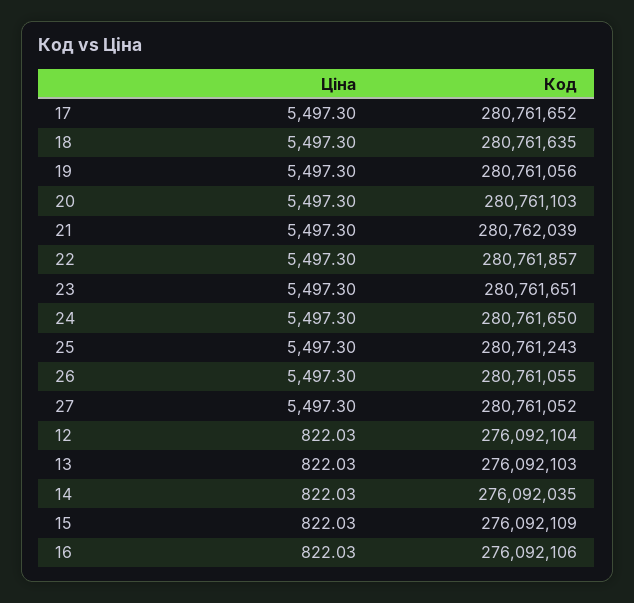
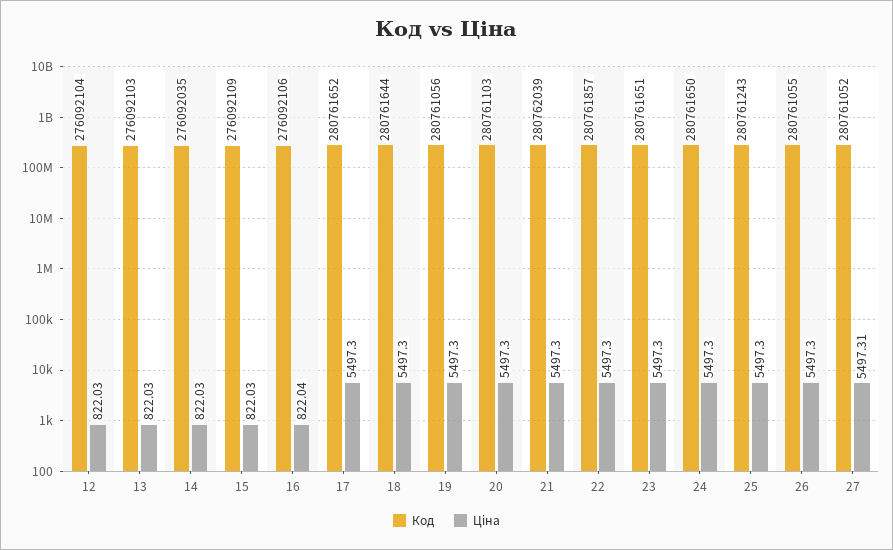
Код, 18: 280761635 -> 280761644
Ціна, 27: 5497.3 -> 5497.31
Ціна, 16: 822.03 -> 822.04

